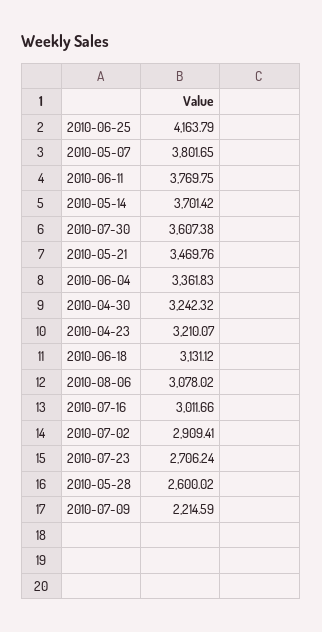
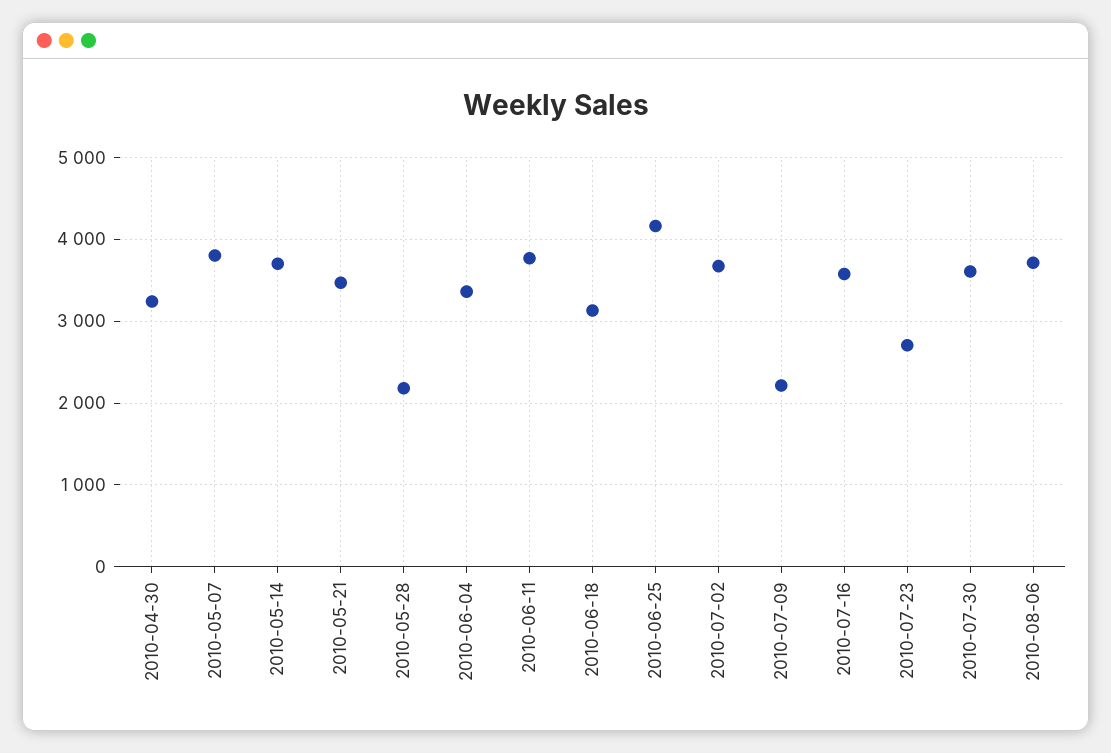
2010-04-23: 3210.07 -> none
2010-08-06: 3078.02 -> 3700
2010-07-16: 3011.66 -> 3600
2010-07-02: 2909.41 -> 3700
2010-05-28: 2600.02 -> 2200

